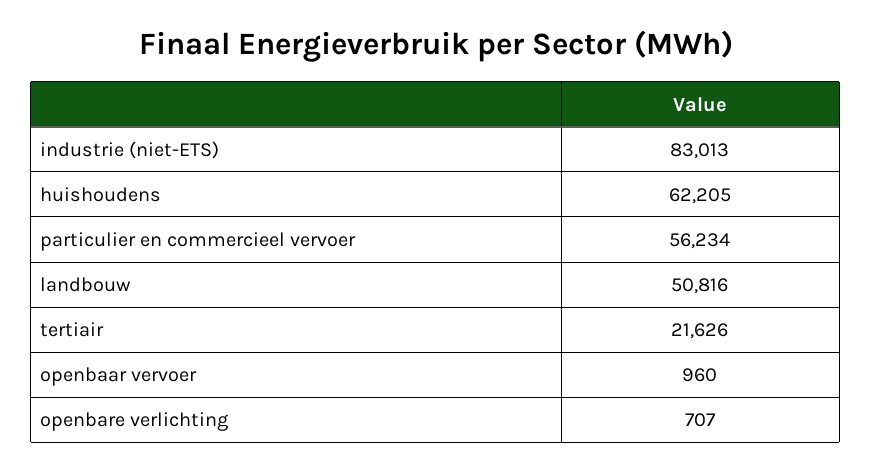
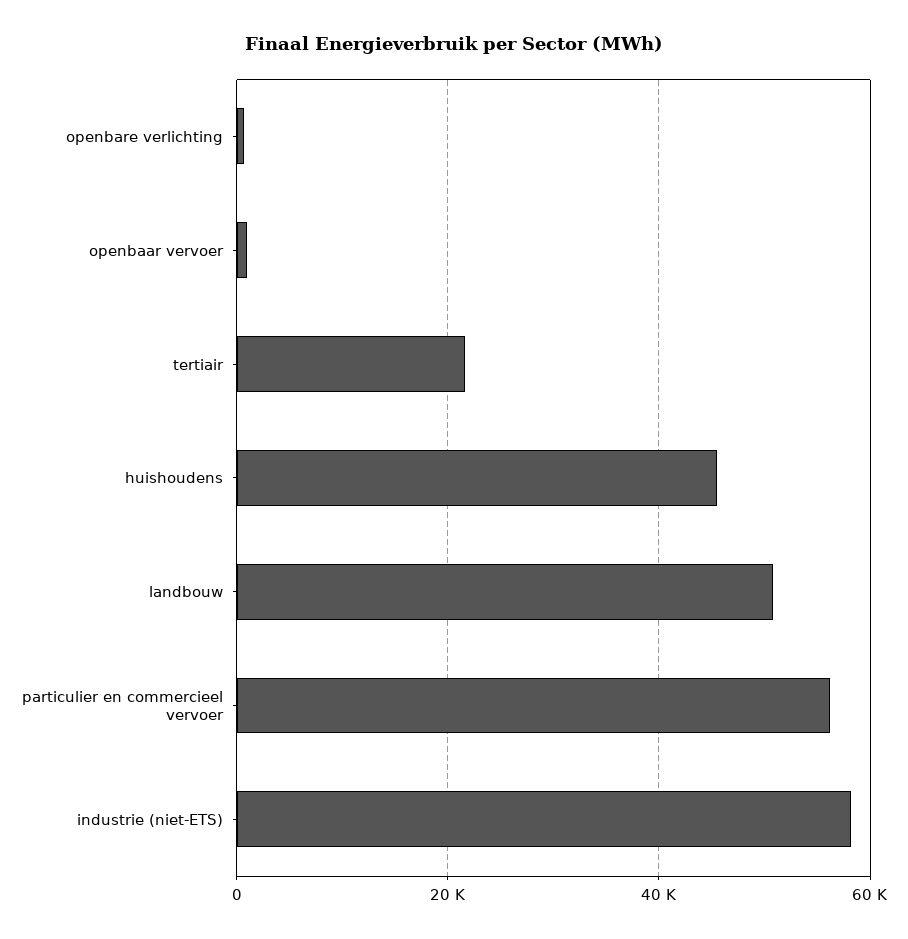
industrie (niet-ETS): 83013 -> 58000
huishoudens: 62205 -> 46000

